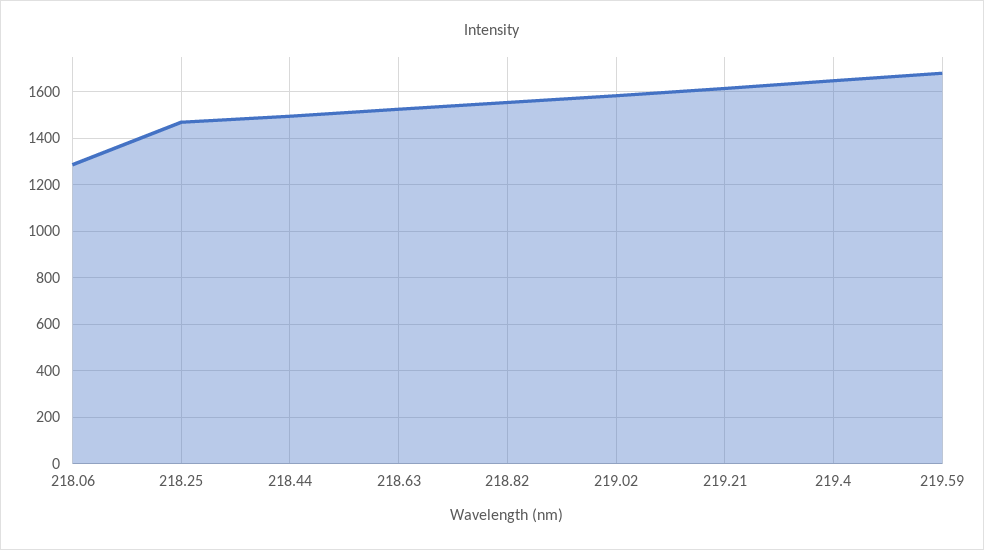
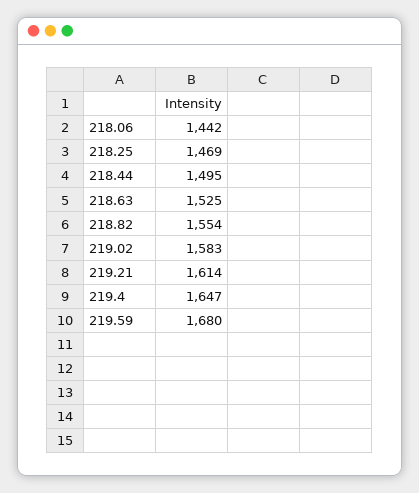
218.06: 1300 -> 1442

